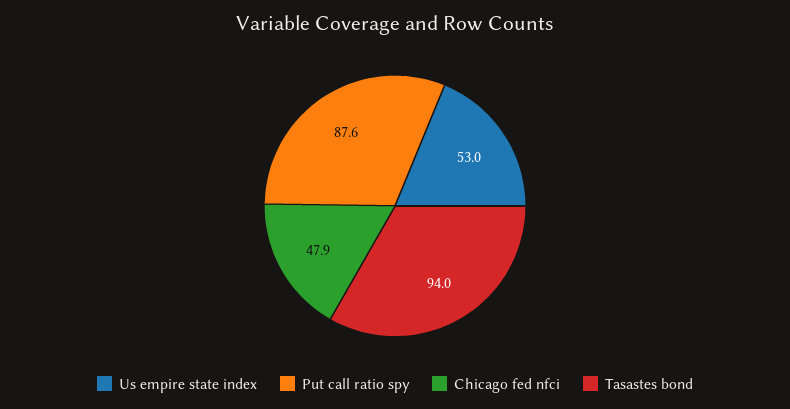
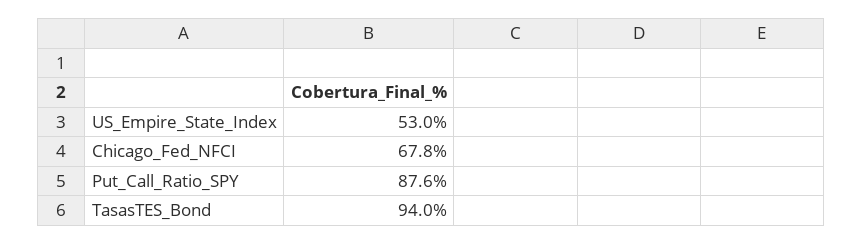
Chicago fed nfci: 47.9 -> 67.8

